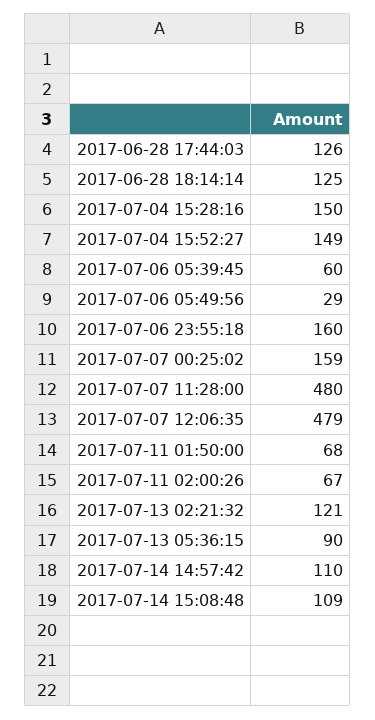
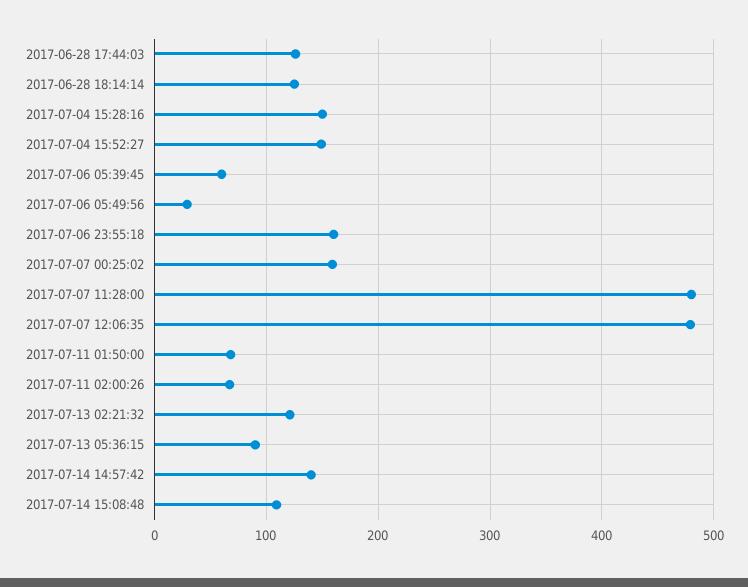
2017-07-14 14:57:42: 110 -> 140

